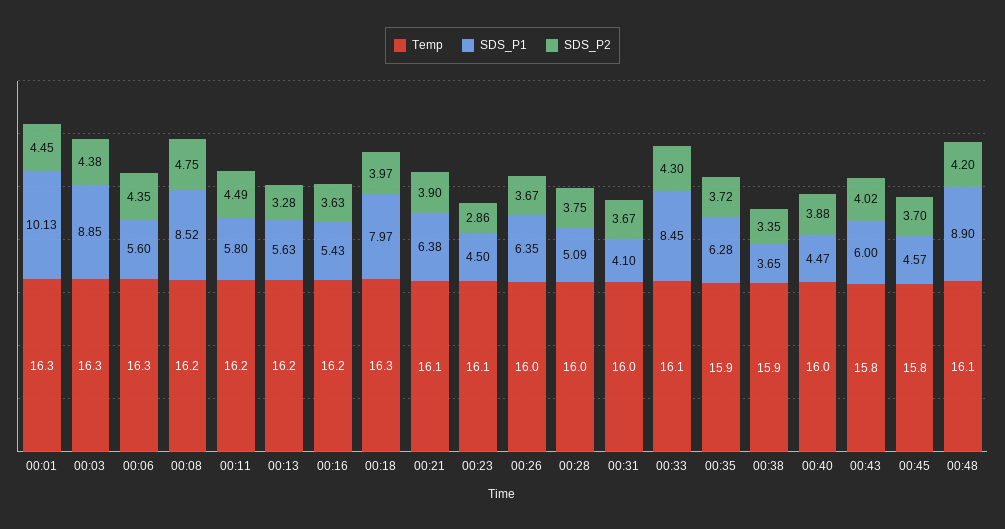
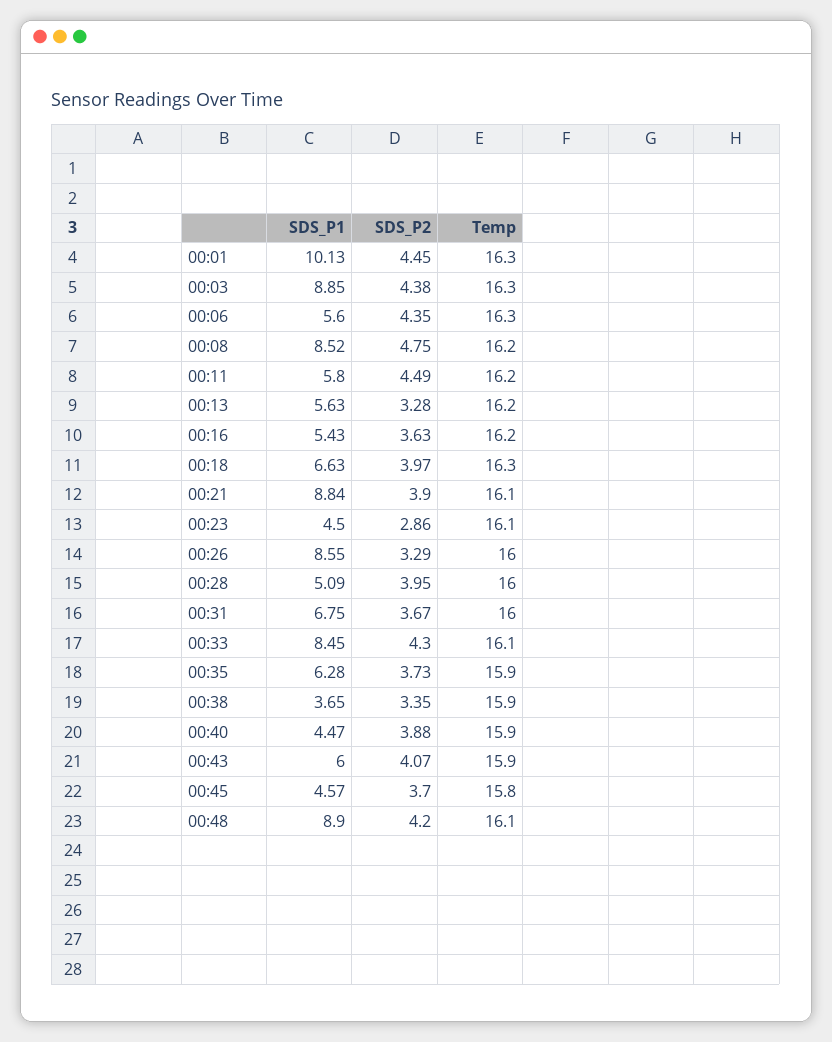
SDS_P1, 00:18: 7.97 -> 6.63
SDS_P1, 00:21: 6.38 -> 8.84
SDS_P1, 00:26: 6.35 -> 8.55
SDS_P2, 00:26: 3.67 -> 3.29
SDS_P2, 00:28: 3.75 -> 3.95
SDS_P1, 00:31: 4.1 -> 6.75
SDS_P2, 00:35: 3.72 -> 3.73
Temp, 00:40: 16 -> 15.9
Temp, 00:43: 15.8 -> 15.9
SDS_P2, 00:43: 4.02 -> 4.07

